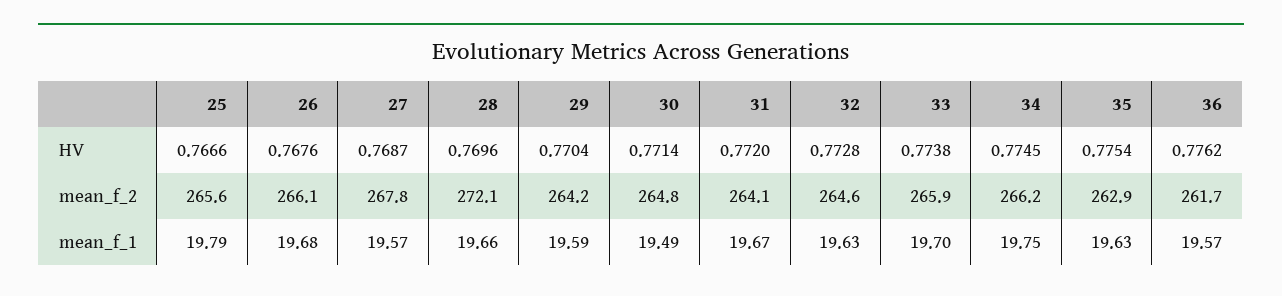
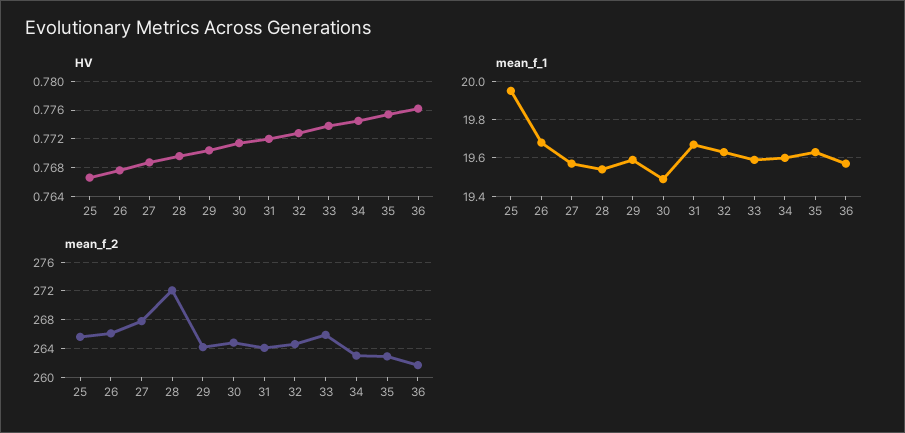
mean_f_2, 34: 266.2 -> 263
mean_f_1, 25: 19.79 -> 19.95
mean_f_1, 28: 19.66 -> 19.55
mean_f_1, 33: 19.7 -> 19.6
mean_f_1, 34: 19.75 -> 19.6

